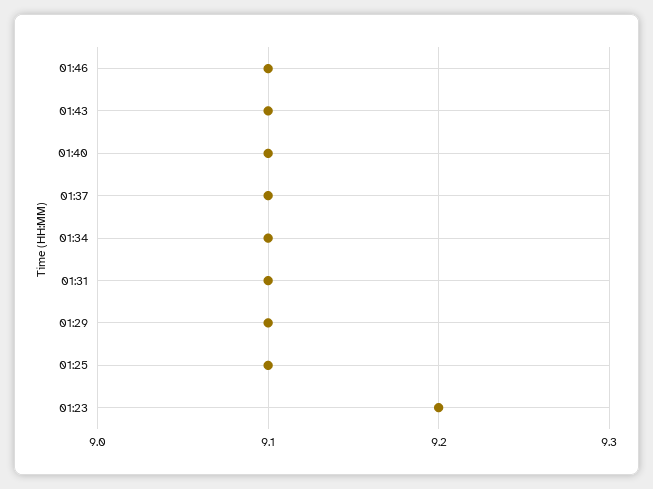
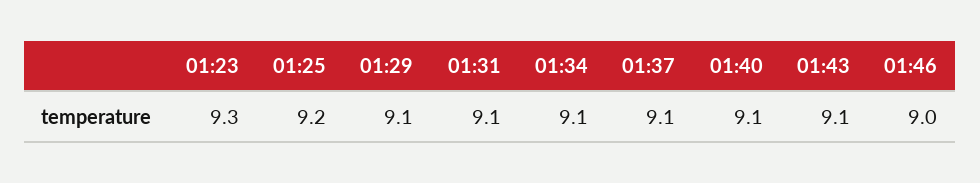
01:46: 9.1 -> 9
01:25: 9.1 -> 9.2
01:23: 9.2 -> 9.3

